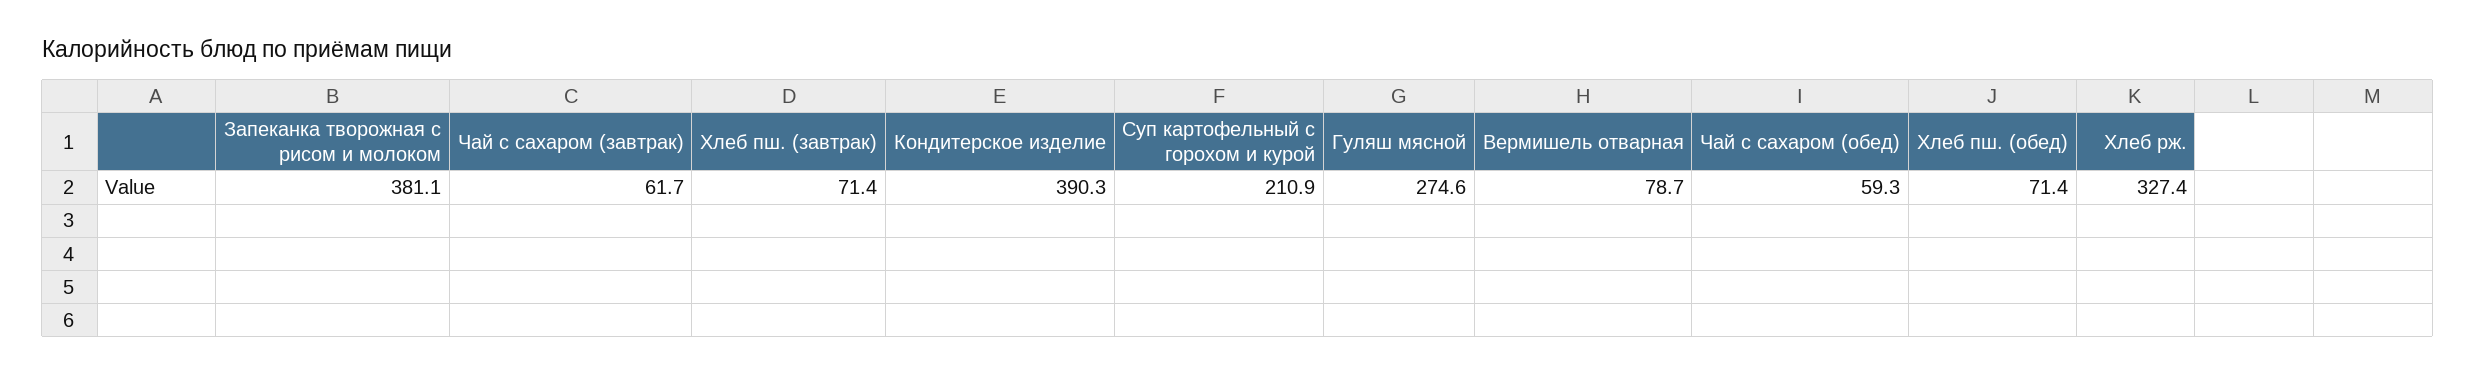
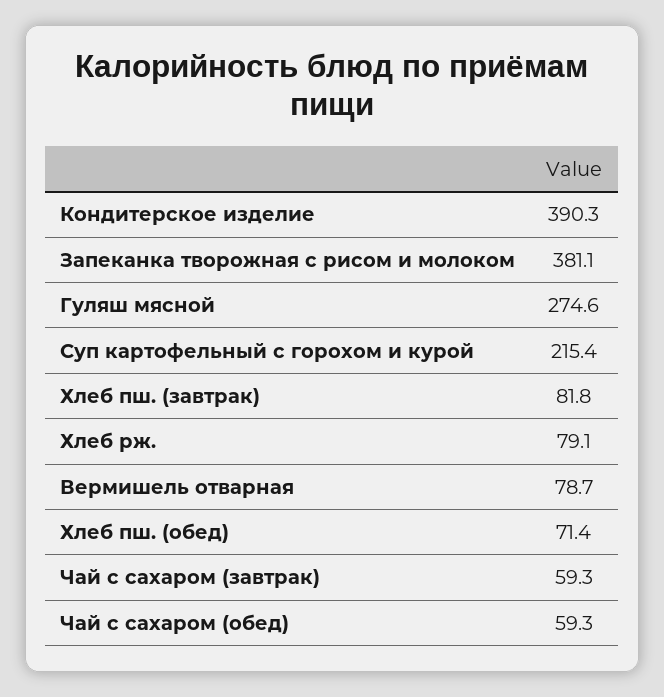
Чай с сахаром (завтрак): 61.7 -> 59.3
Хлеб пш. (завтрак): 71.4 -> 81.8
Суп картофельный с горохом и курой: 210.9 -> 215.4
Хлеб рж.: 327.4 -> 79.1

